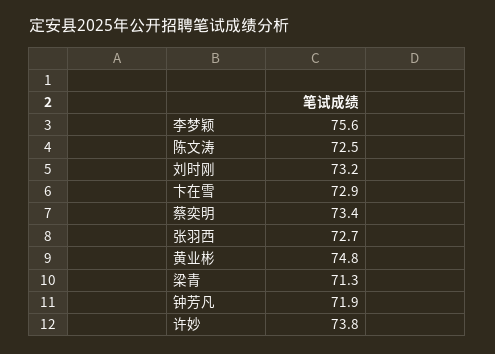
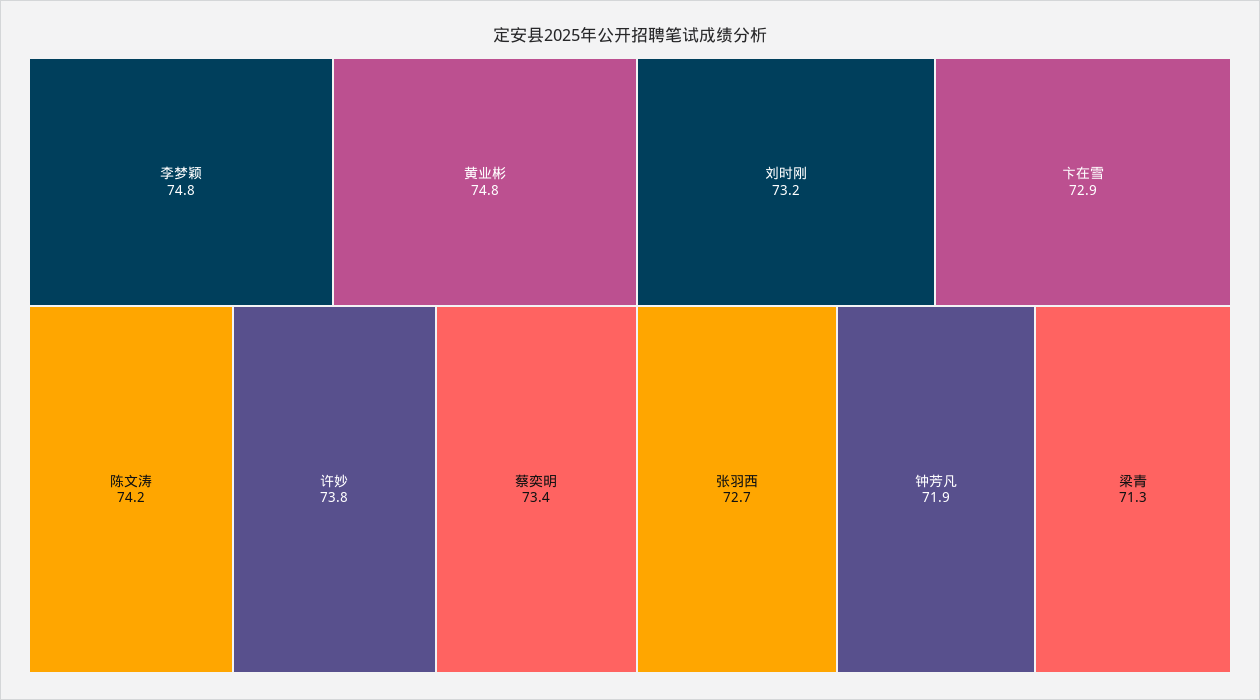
李梦颖: 75.6 -> 74.8
陈文涛: 72.5 -> 74.2

